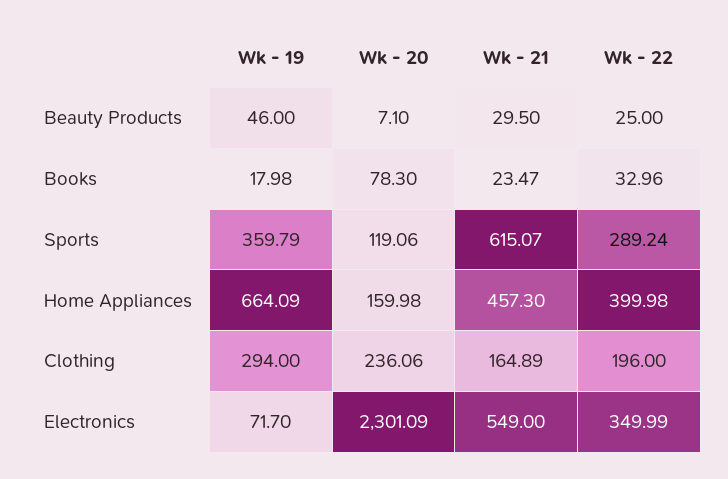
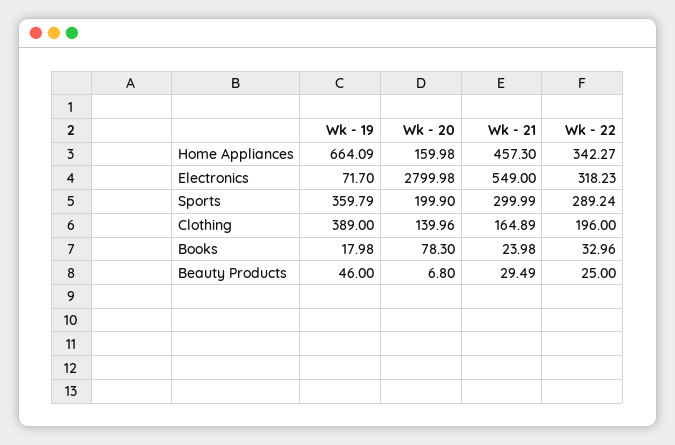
Wk - 20, Beauty Products: 7.1 -> 6.8
Wk - 21, Beauty Products: 29.5 -> 29.49
Wk - 21, Books: 23.47 -> 23.98
Wk - 20, Sports: 119.06 -> 199.9
Wk - 21, Sports: 615.07 -> 299.99
Wk - 22, Home Appliances: 399.98 -> 342.27
Wk - 19, Clothing: 294 -> 389
Wk - 20, Clothing: 236.06 -> 139.96
Wk - 20, Electronics: 2301.09 -> 2799.98
Wk - 22, Electronics: 349.99 -> 318.23

